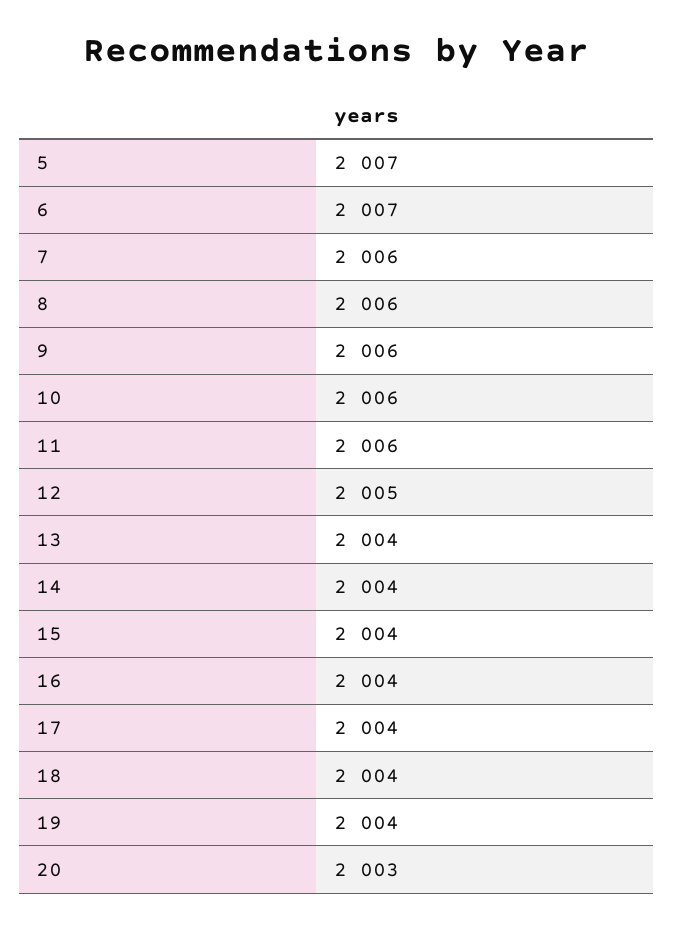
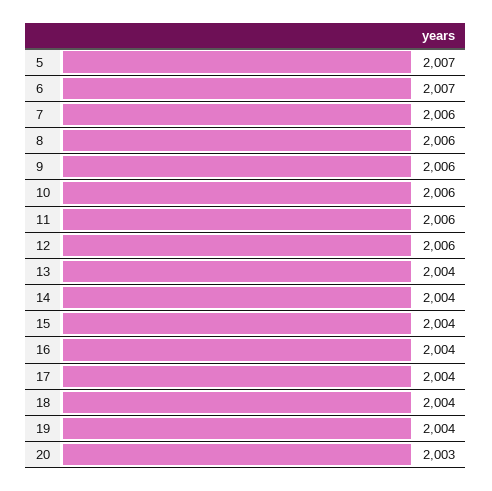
12: 2005 -> 2006

